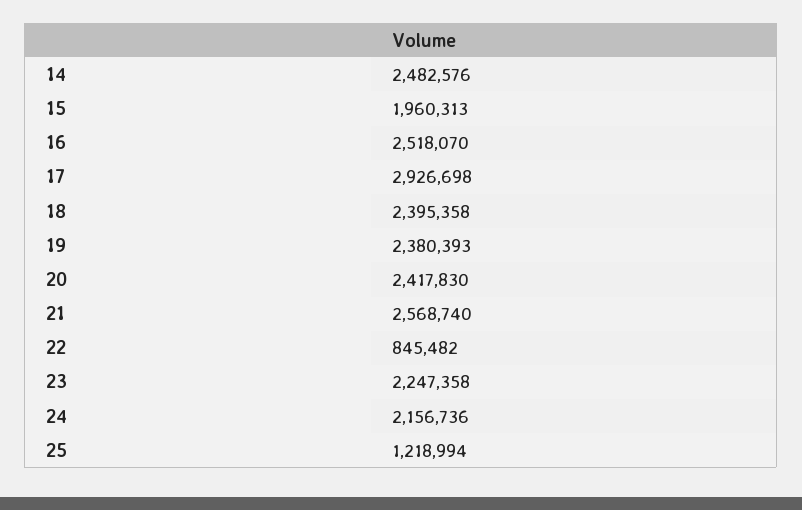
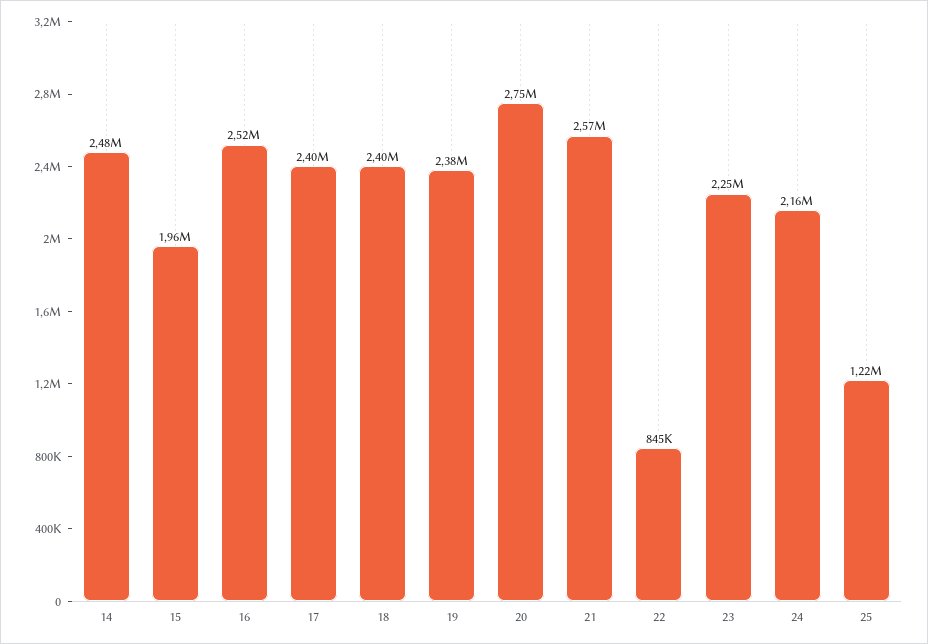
17: 2926698 -> 2400000
20: 2417830 -> 2750000

